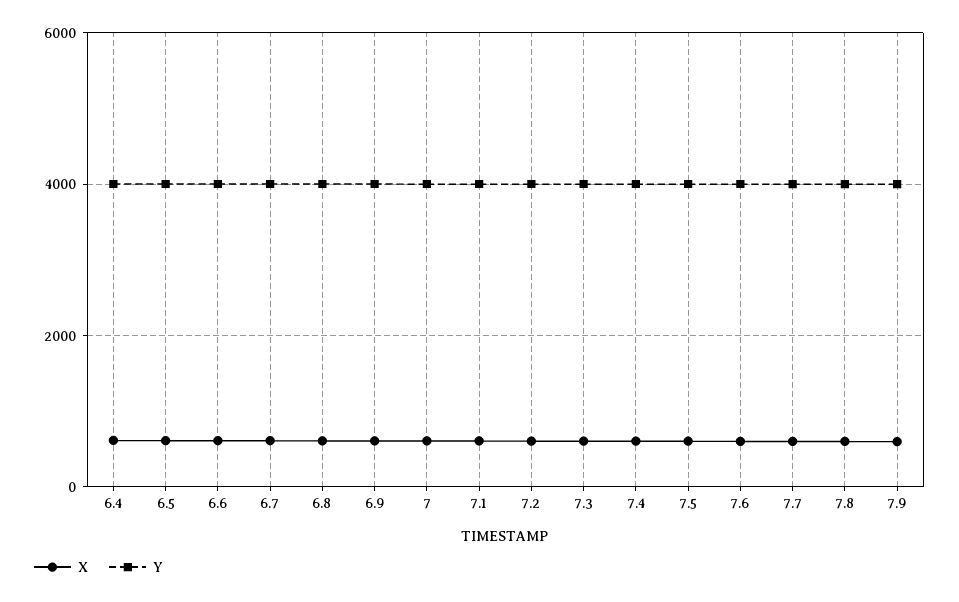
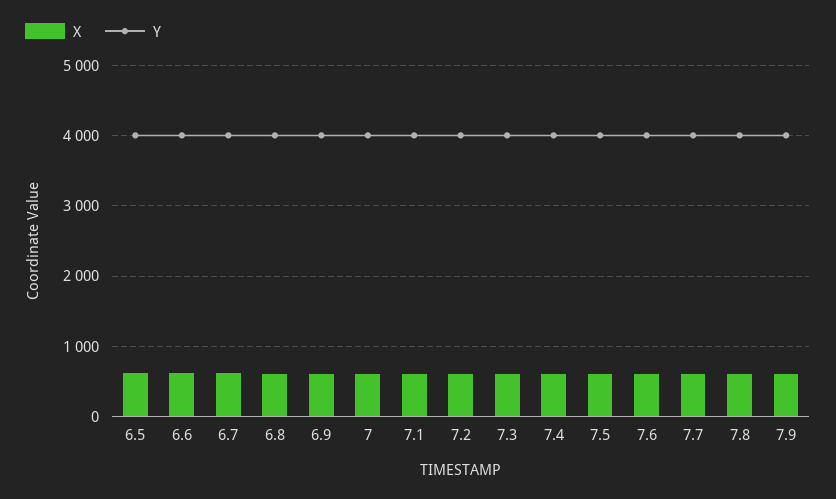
X, 6.4: 600 -> none
Y, 6.4: 4000 -> none

